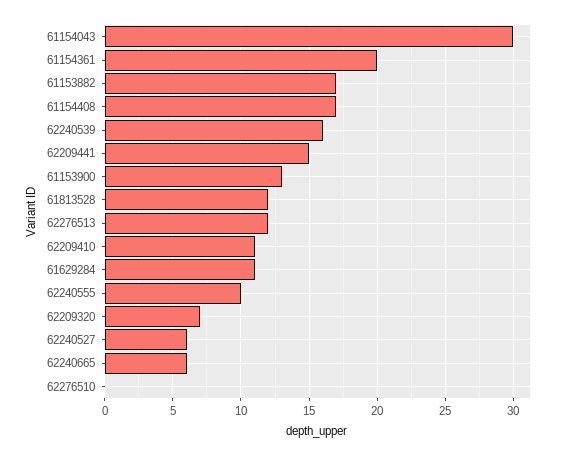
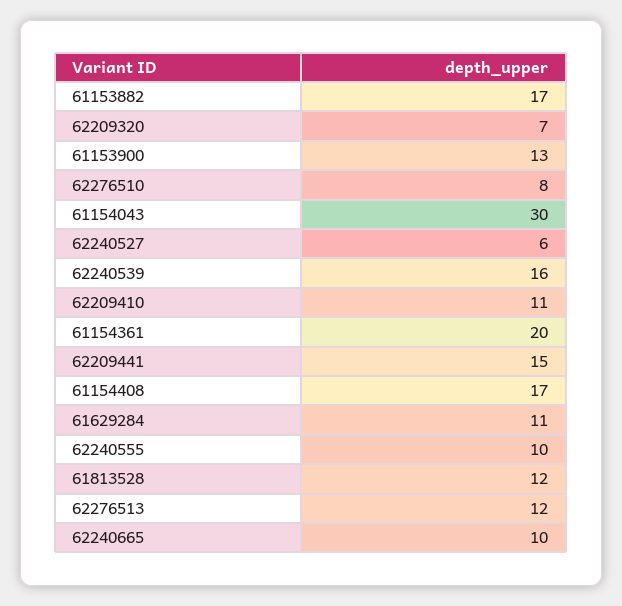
62240665: 6 -> 10
62276510: 0 -> 8

